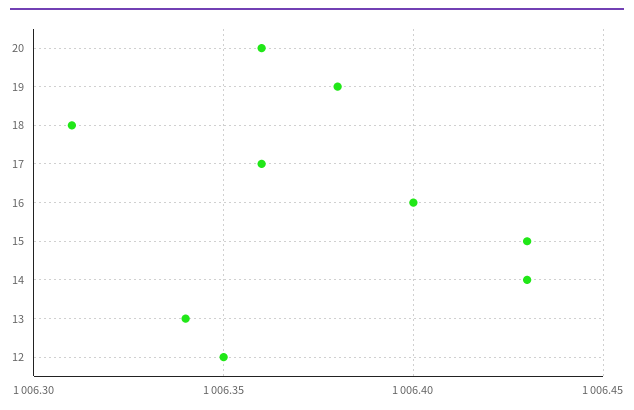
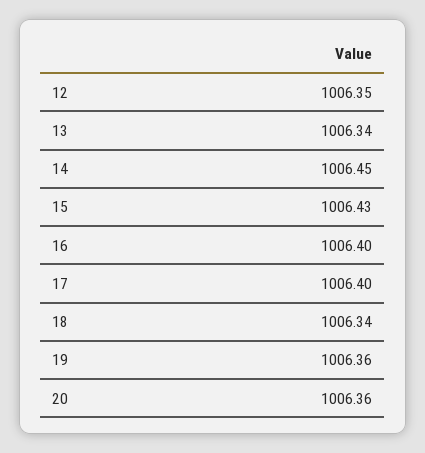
19: 1006.38 -> 1006.36
18: 1006.31 -> 1006.34
17: 1006.36 -> 1006.4
14: 1006.43 -> 1006.45

